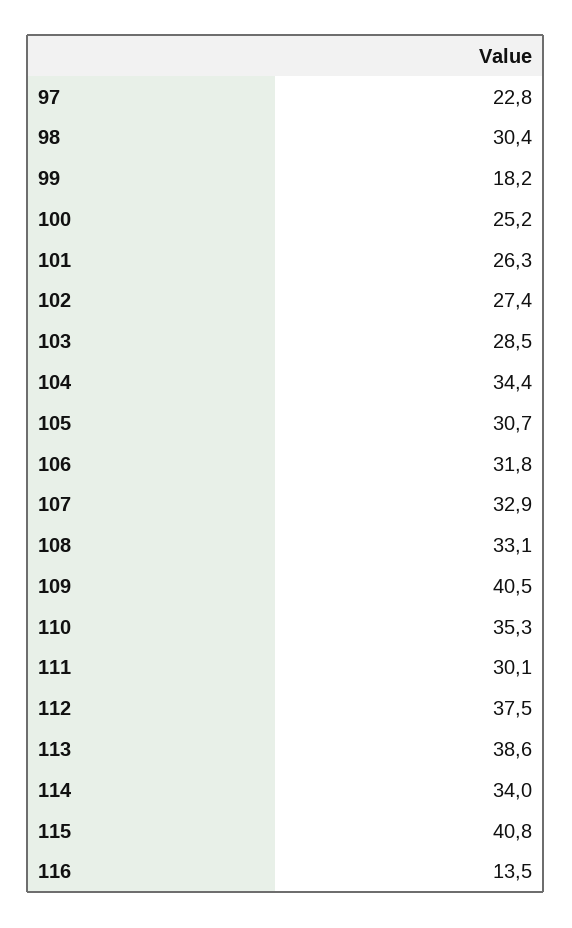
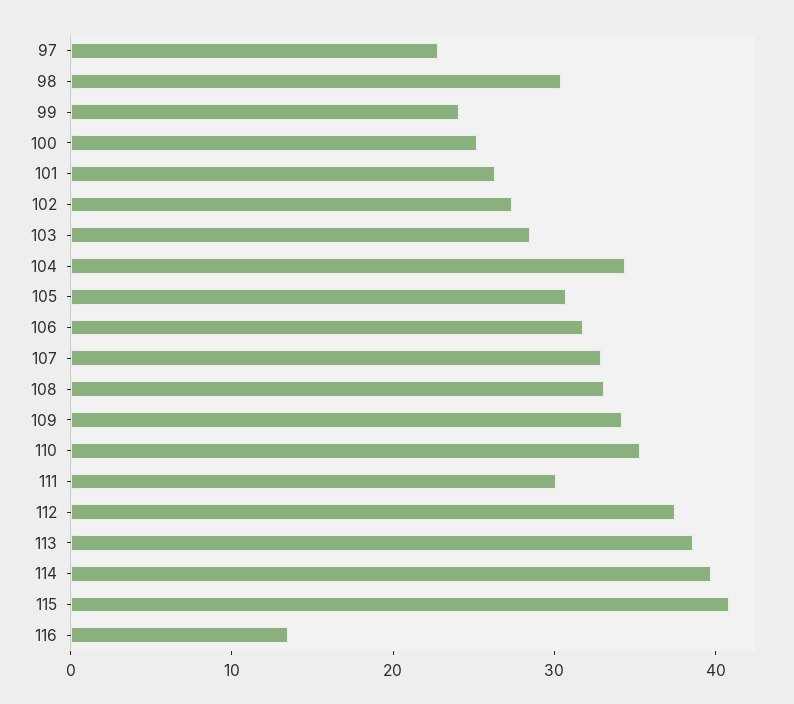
99: 18.2 -> 24
109: 40.5 -> 34
114: 34 -> 40

